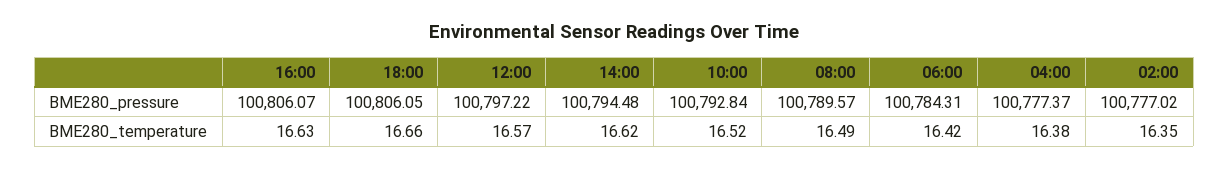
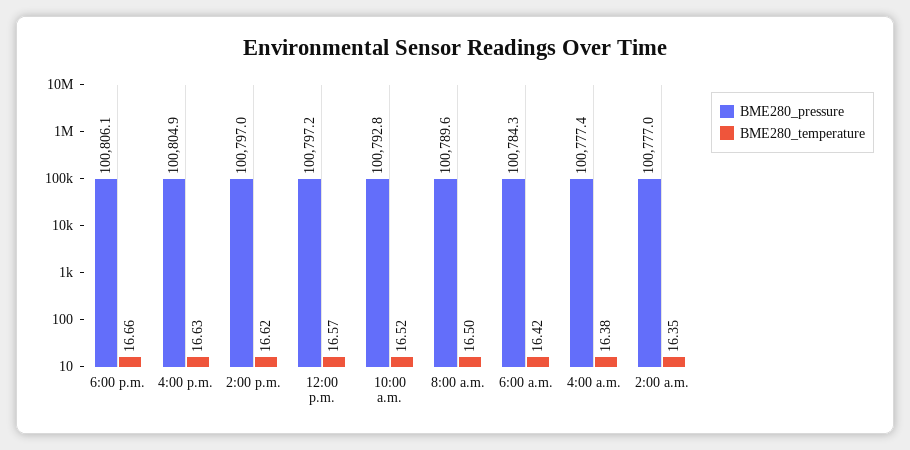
BME280_pressure, 16:00: 100806.07 -> 100804.9
BME280_pressure, 14:00: 100794.48 -> 100797
BME280_temperature, 08:00: 16.49 -> 16.5

